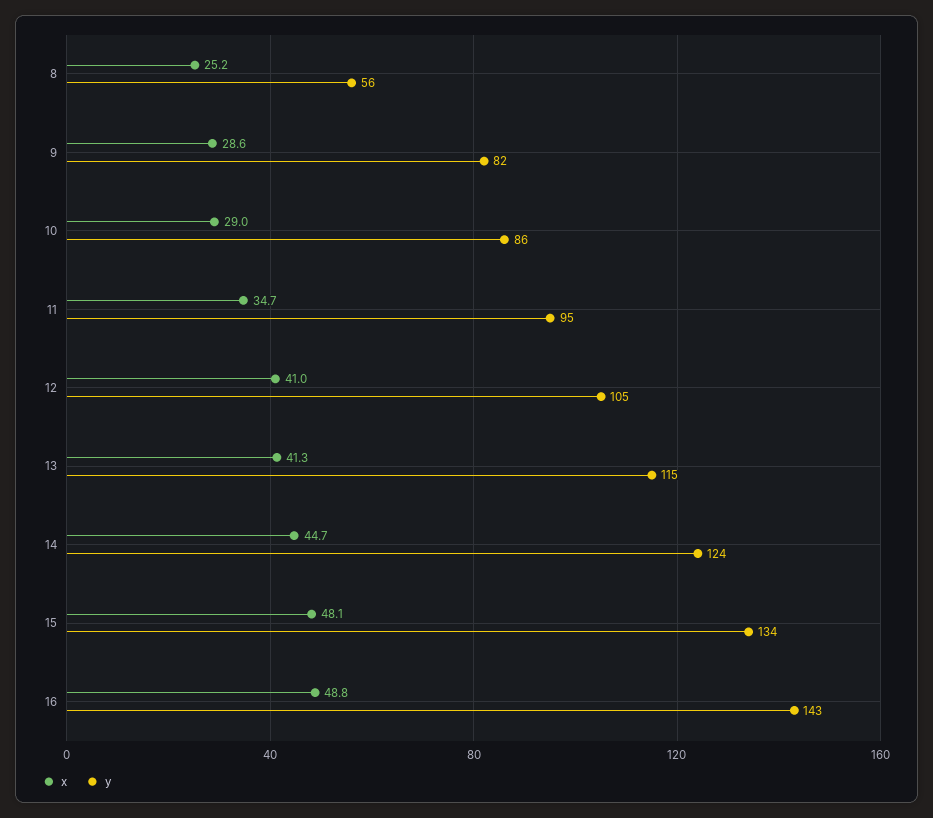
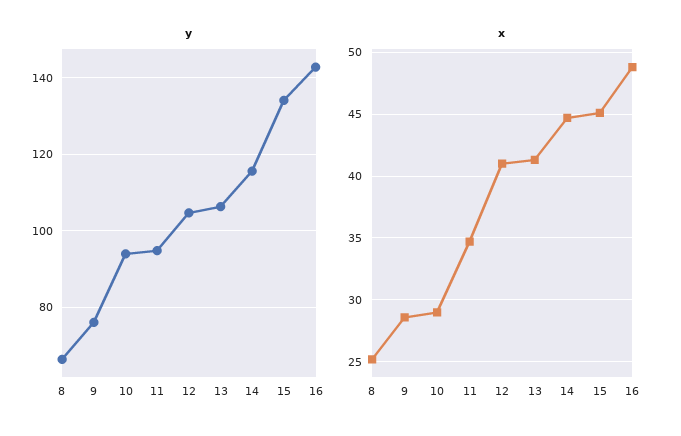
y, 8: 56 -> 66
y, 9: 82 -> 76
y, 10: 86 -> 94
y, 13: 115 -> 106
y, 14: 124 -> 116
x, 15: 48.1 -> 45

